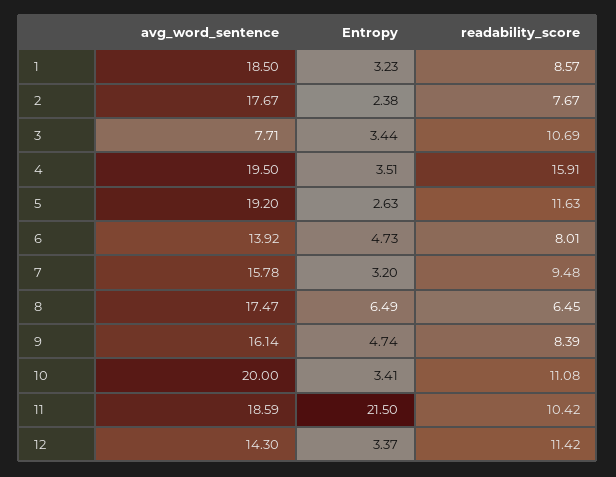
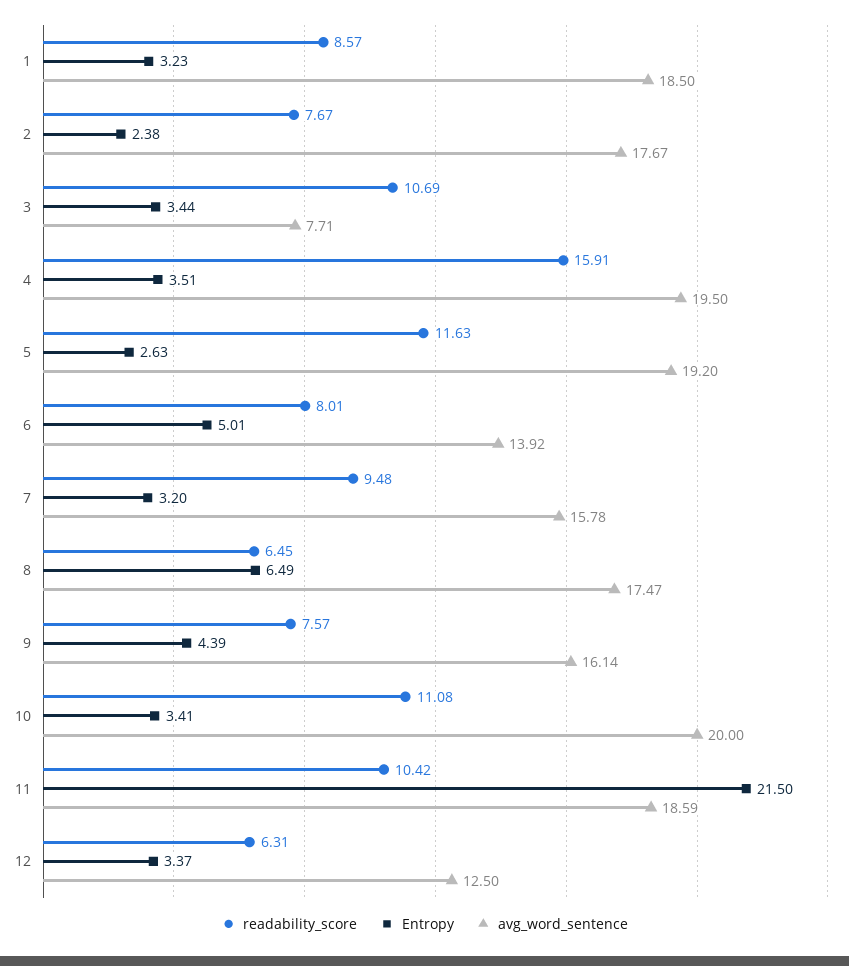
Entropy, 6: 4.73 -> 5.01
Entropy, 9: 4.74 -> 4.39
readability_score, 9: 8.39 -> 7.57
avg_word_sentence, 12: 14.3 -> 12.5
readability_score, 12: 11.42 -> 6.31

